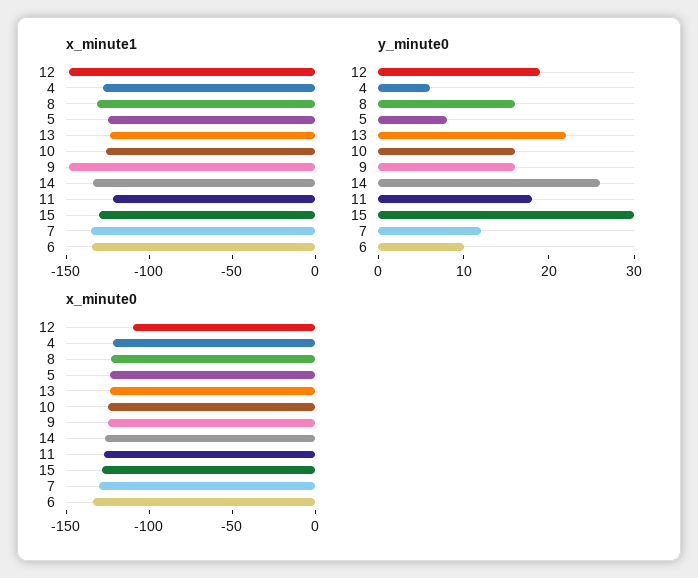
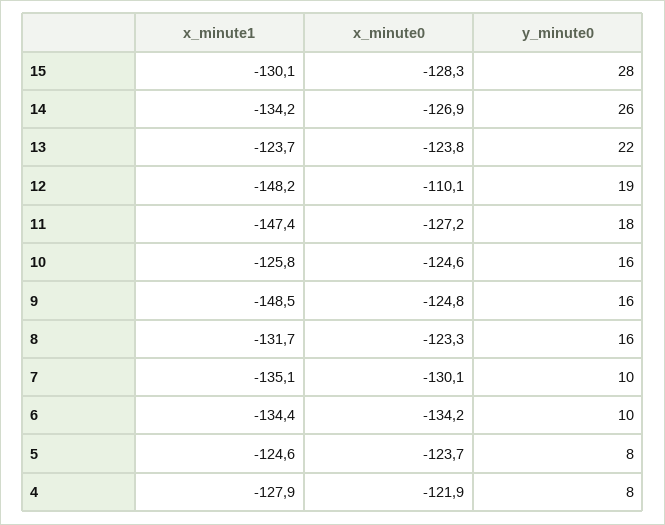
x_minute1, 11: -120 -> -147.4
y_minute0, 4: 6 -> 8
y_minute0, 15: 30 -> 28
y_minute0, 7: 12 -> 10

